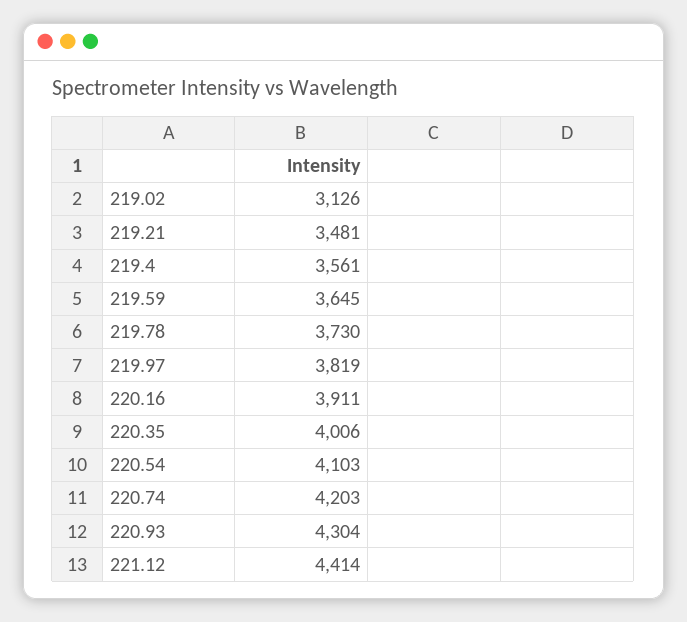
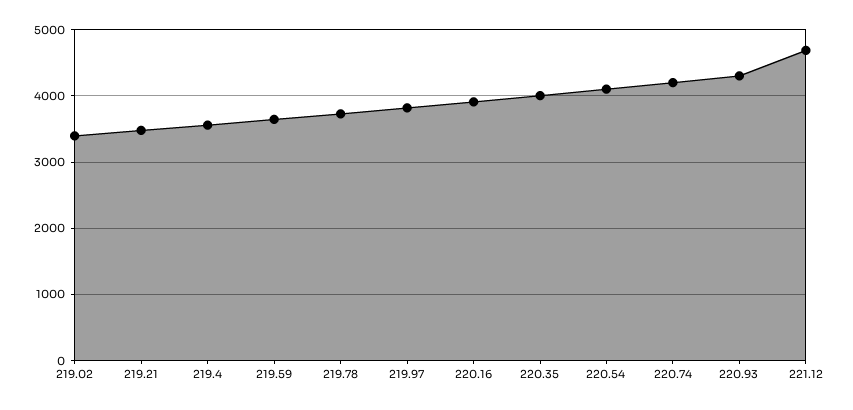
219.02: 3126 -> 3400
221.12: 4414 -> 4700

